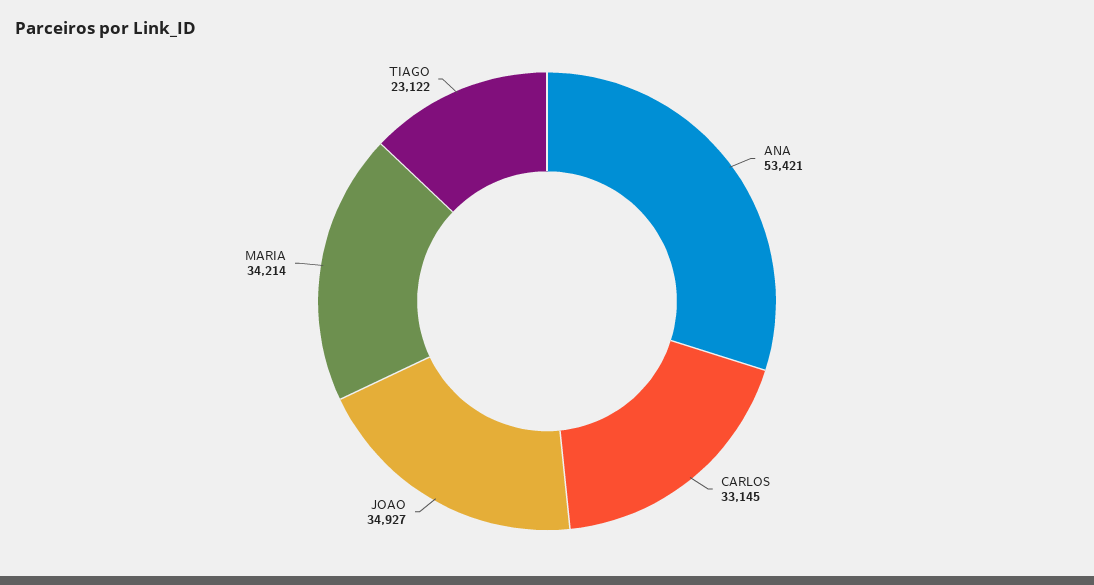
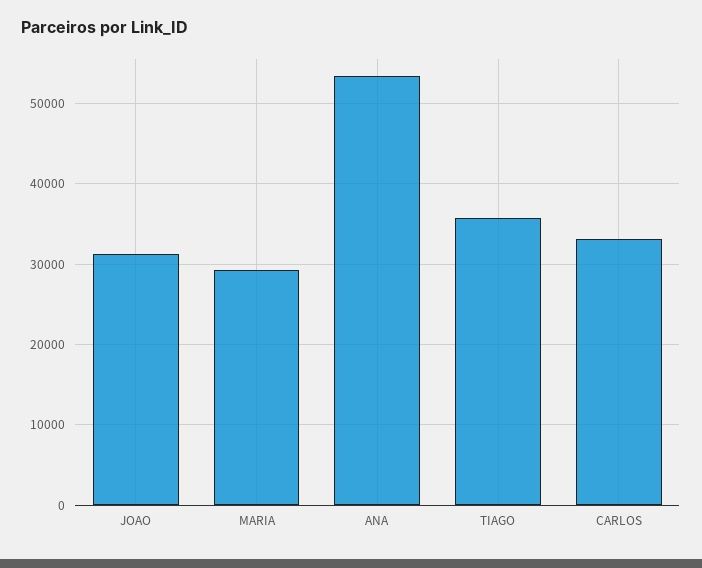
JOAO: 34927 -> 31000
MARIA: 34214 -> 29000
TIAGO: 23122 -> 36000

